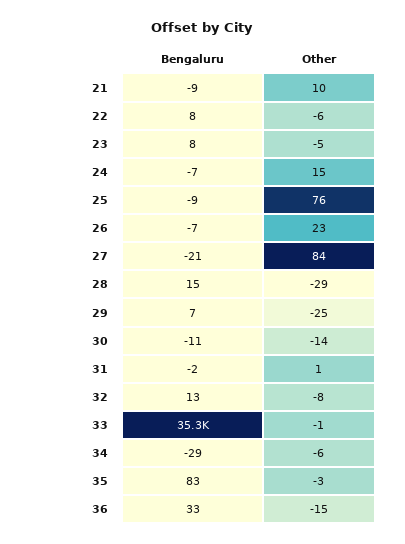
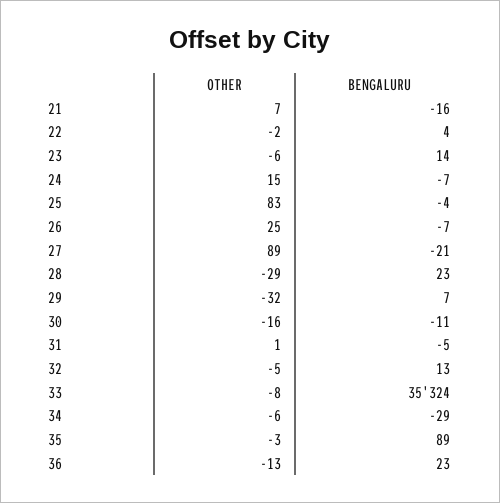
Bengaluru, 21: -9 -> -16
Other, 21: 10 -> 7
Bengaluru, 22: 8 -> 4
Other, 22: -6 -> -2
Bengaluru, 23: 8 -> 14
Other, 23: -5 -> -6
Bengaluru, 25: -9 -> -4
Other, 25: 76 -> 83
Other, 26: 23 -> 25
Other, 27: 84 -> 89
Bengaluru, 28: 15 -> 23
Other, 29: -25 -> -32
Other, 30: -14 -> -16
Bengaluru, 31: -2 -> -5
Other, 32: -8 -> -5
Other, 33: -1 -> -8
Bengaluru, 35: 83 -> 89
Bengaluru, 36: 33 -> 23
Other, 36: -15 -> -13

